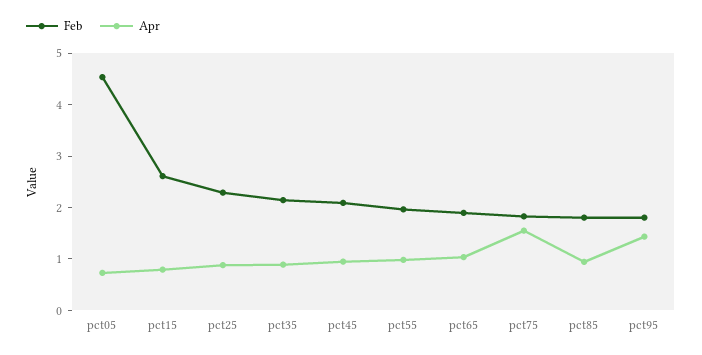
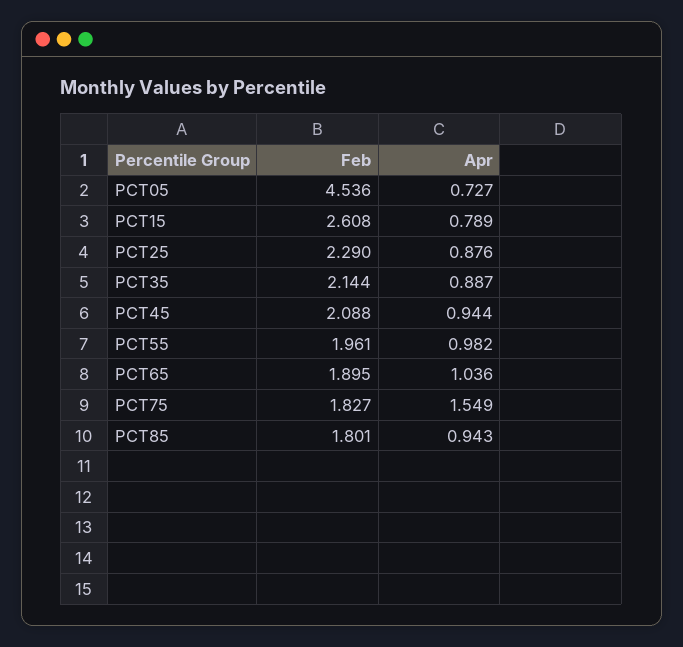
Feb, pct95: 1.8 -> none
Apr, pct95: 1.4 -> none

